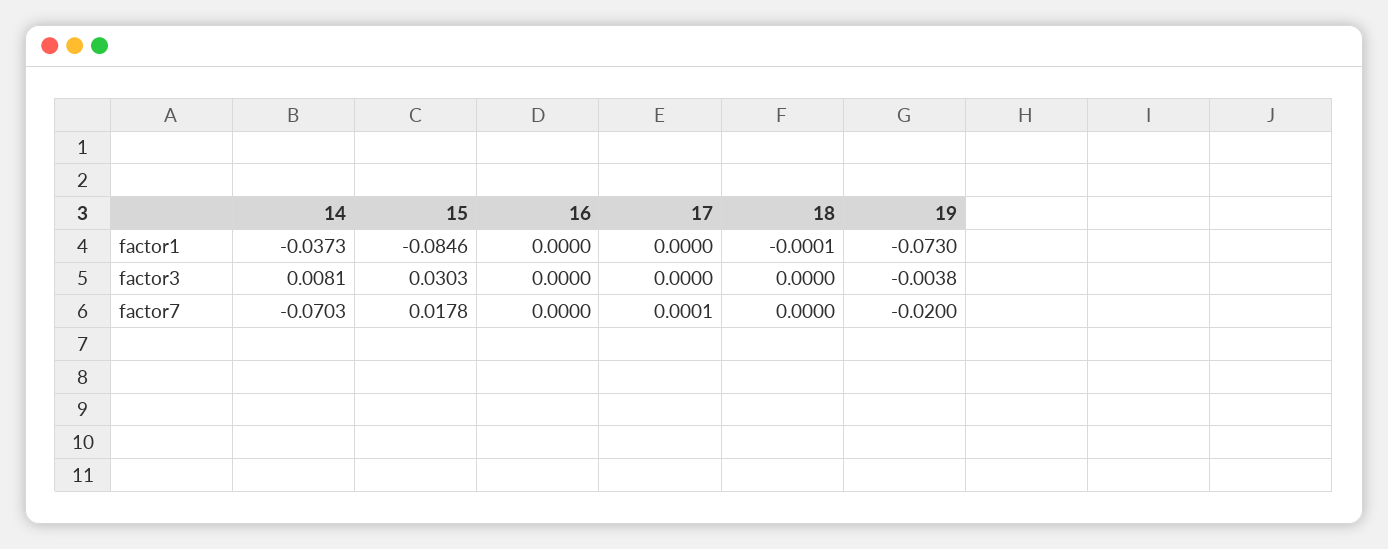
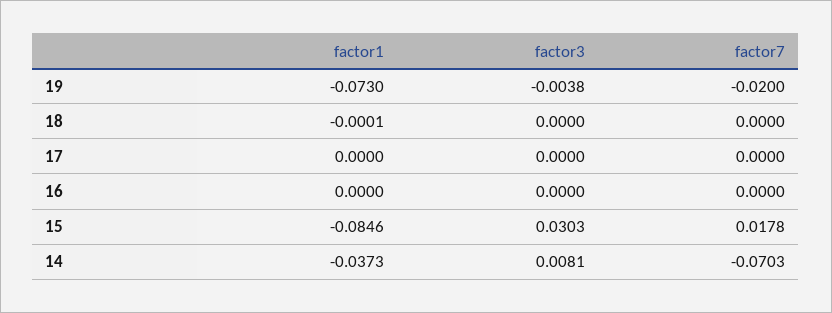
17, factor7: 0.0001 -> 0

